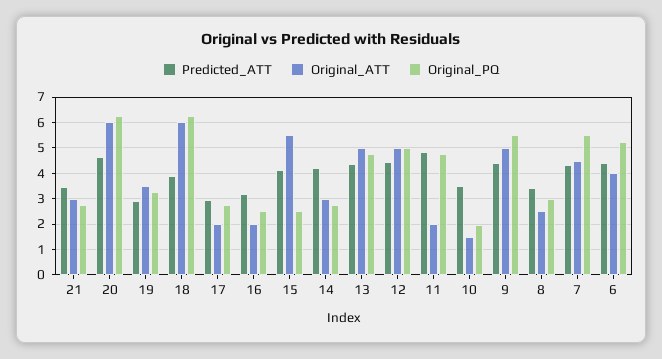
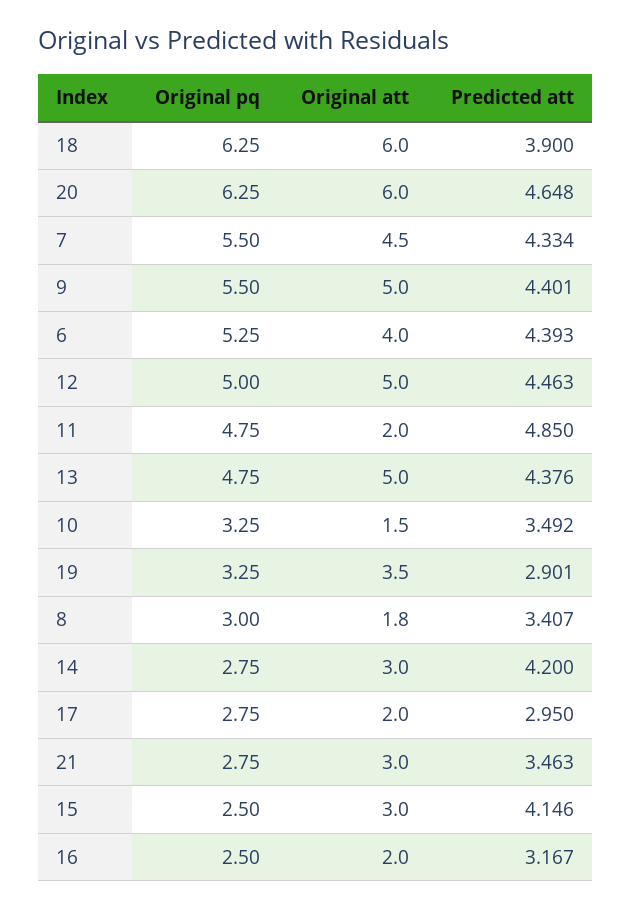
Original_ATT, 15: 5.5 -> 3
Original_PQ, 10: 2 -> 3.25
Original_ATT, 8: 2.5 -> 1.8

